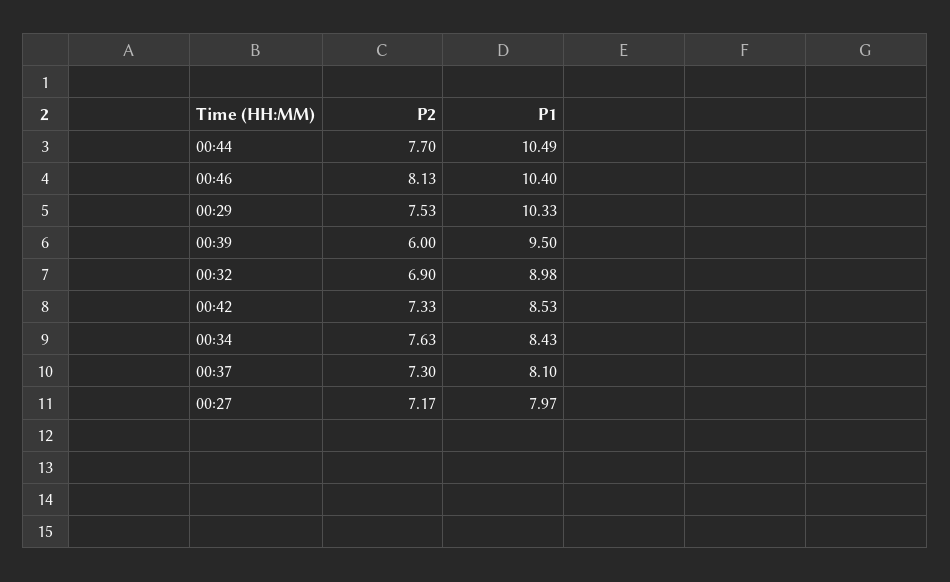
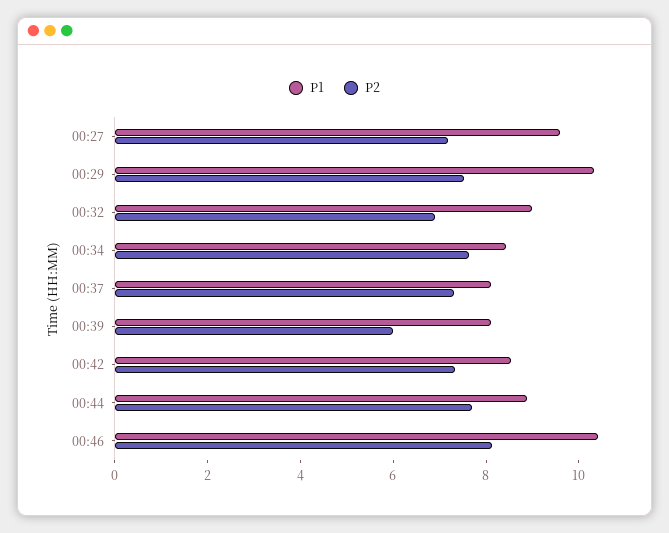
P1, 00:44: 10.49 -> 9
P1, 00:39: 9.5 -> 8
P1, 00:27: 7.97 -> 9.5

